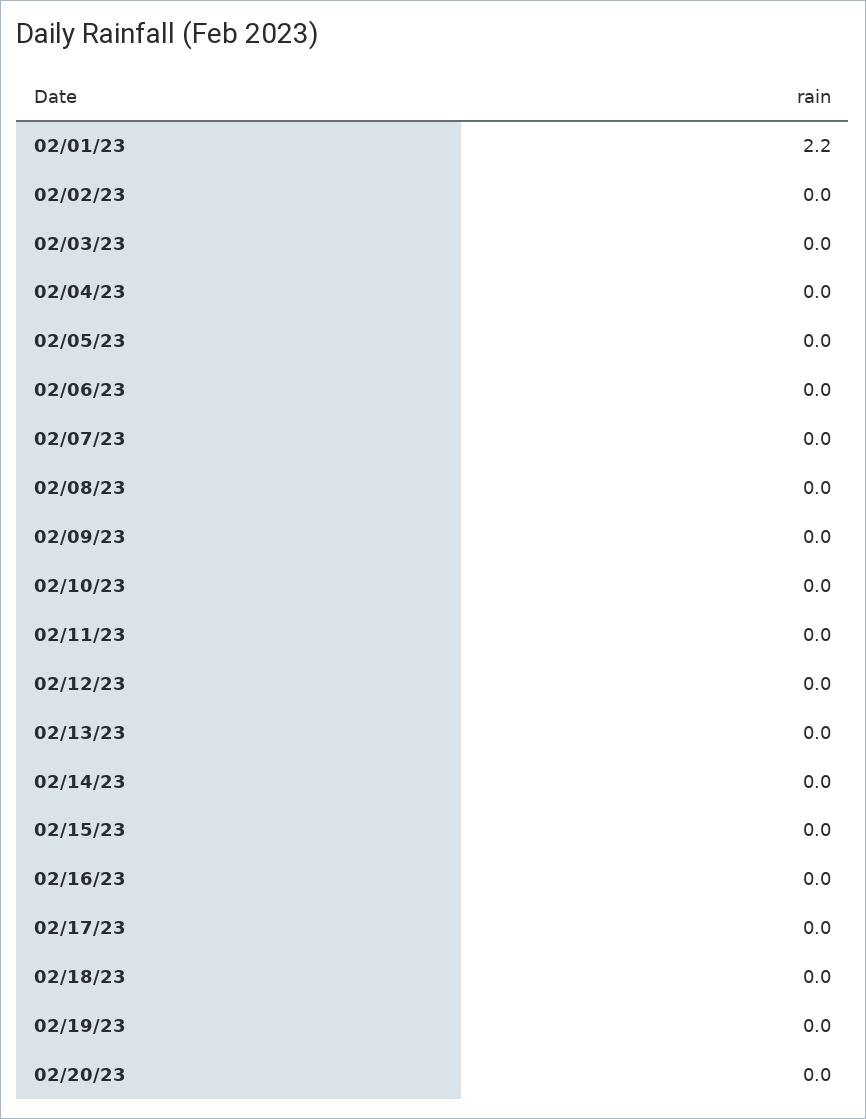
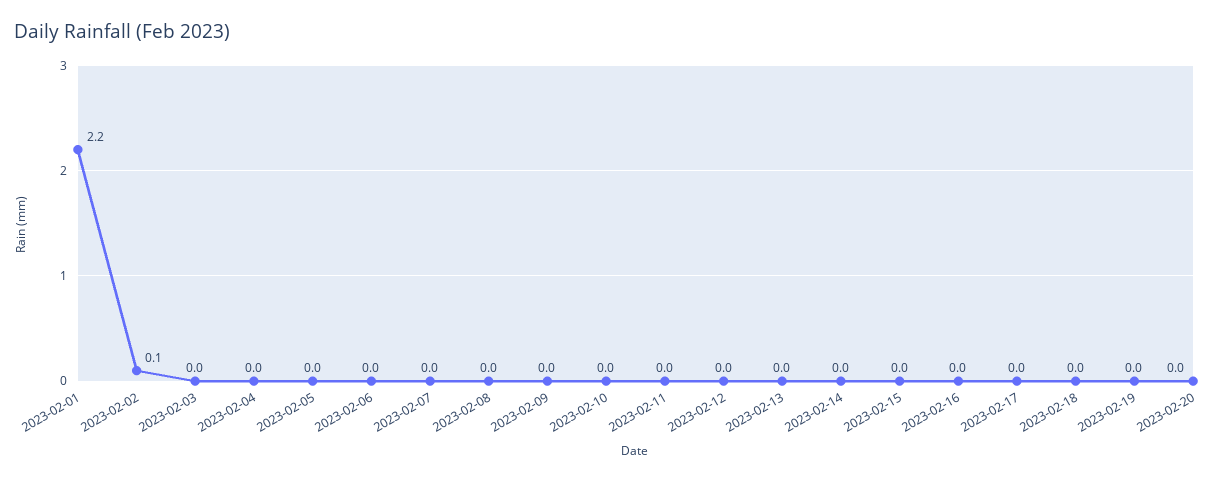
02/02/23: 0 -> 0.1

